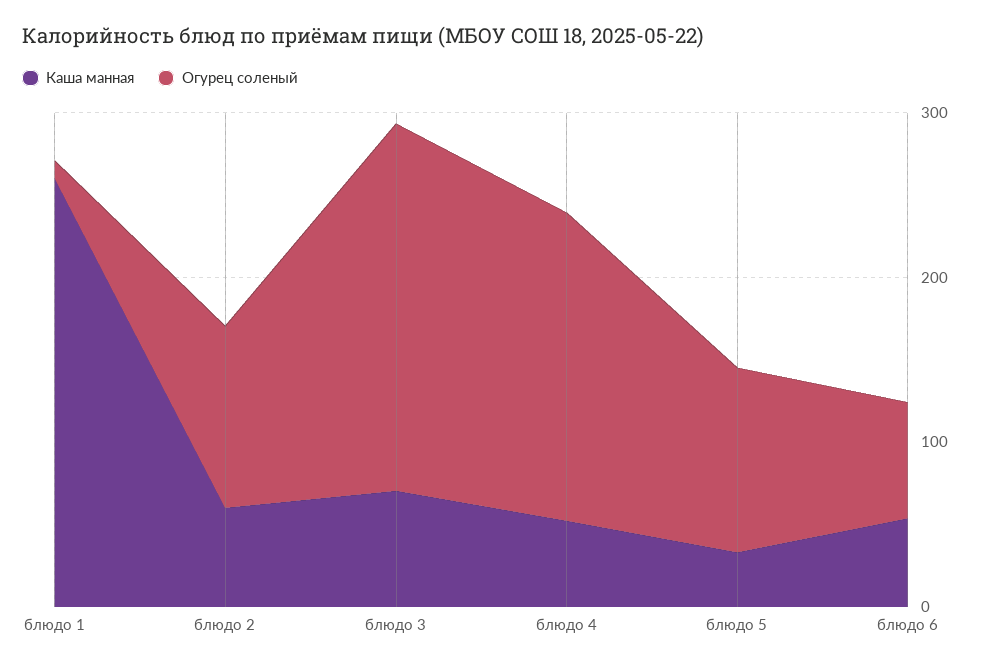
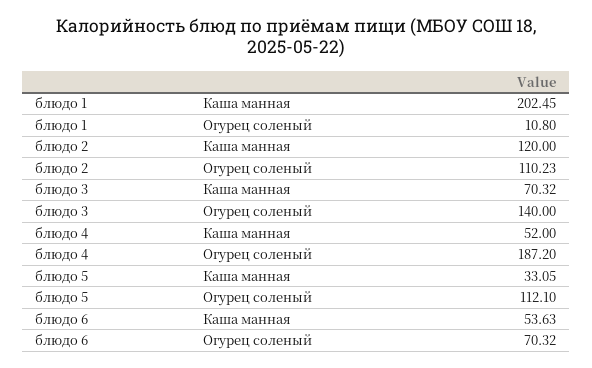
Каша манная, блюдо 1: 260 -> 202.45
Каша манная, блюдо 2: 60 -> 120
Огурец соленый, блюдо 3: 220 -> 140

